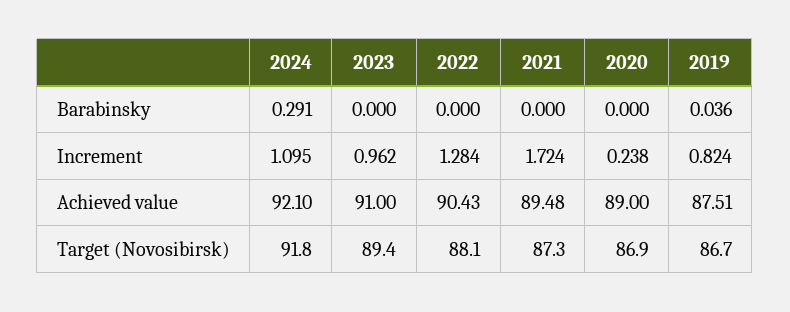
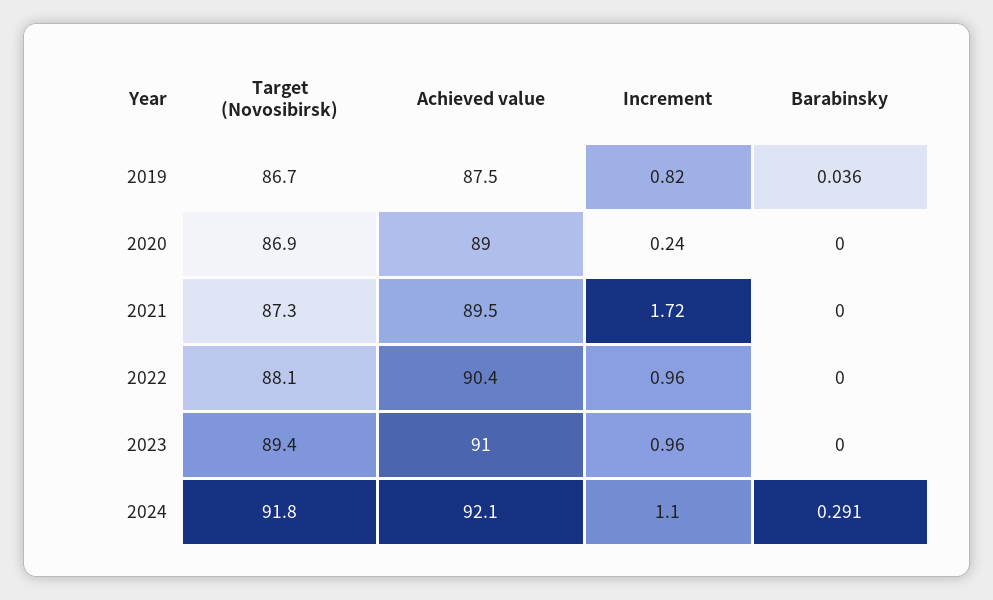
2022, Increment: 1.284 -> 0.96

